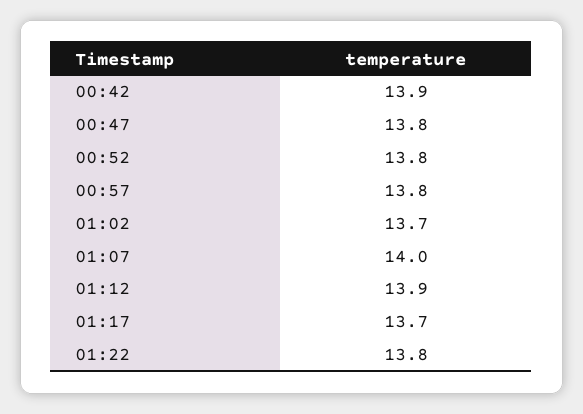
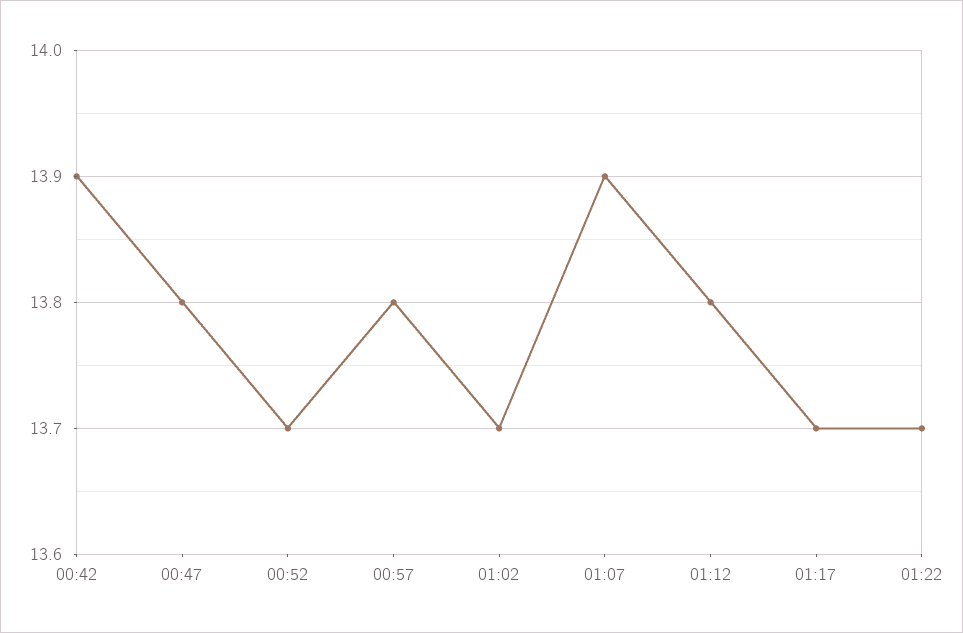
00:52: 13.8 -> 13.7
01:07: 14 -> 13.9
01:12: 13.9 -> 13.8
01:22: 13.8 -> 13.7

